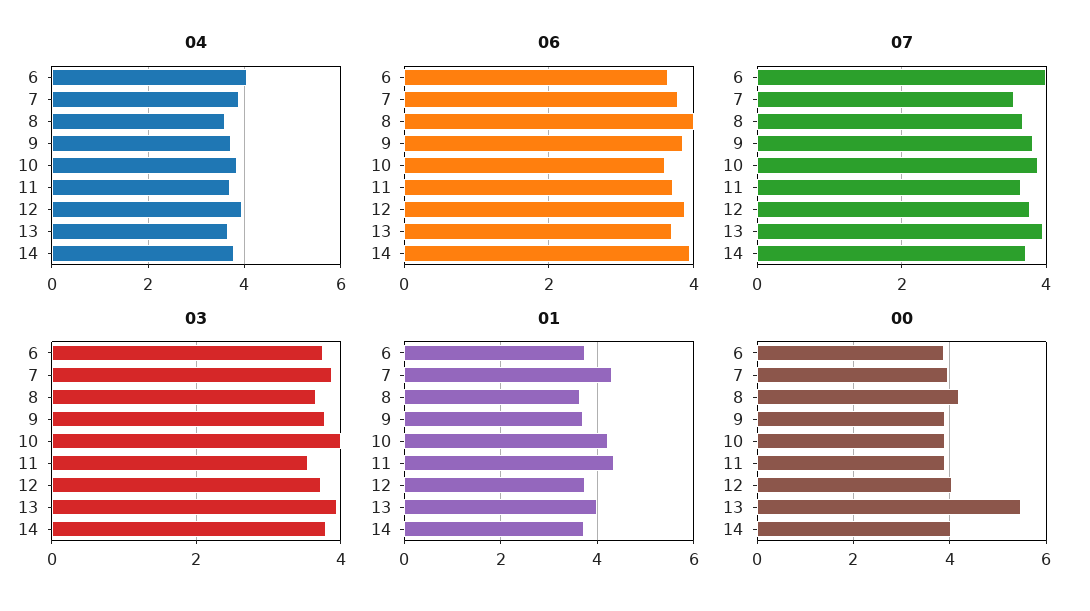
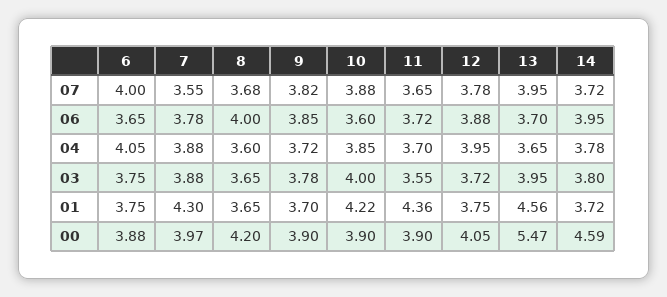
01, 13: 4 -> 4.56
00, 14: 4 -> 4.59

